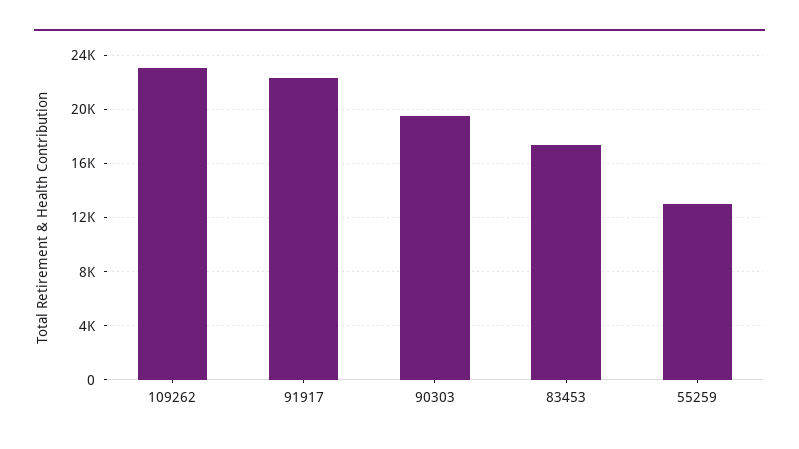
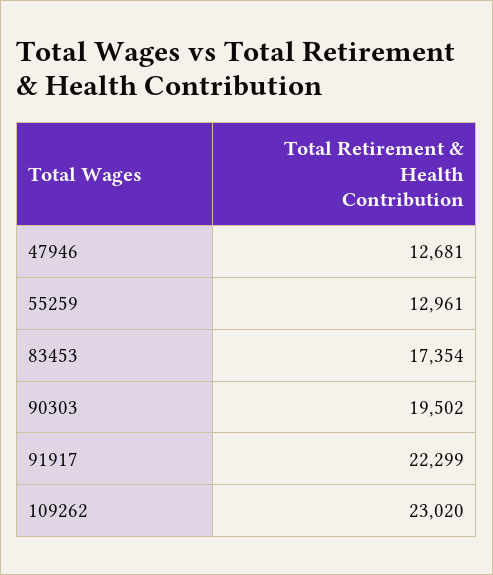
47946: none -> 12681

